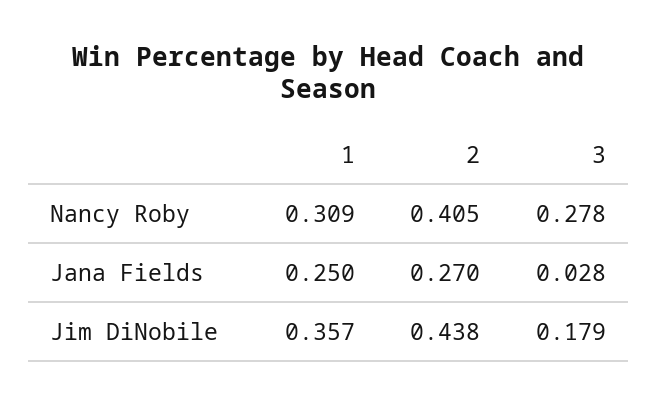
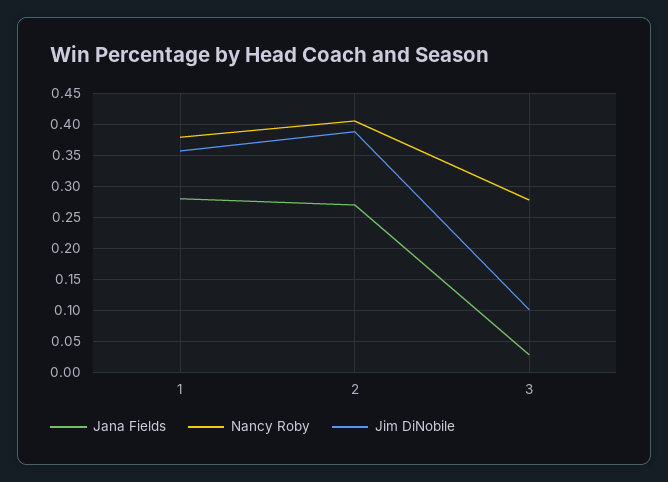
Nancy Roby, 1: 0.309 -> 0.38
Jana Fields, 1: 0.25 -> 0.28
Jim DiNobile, 2: 0.438 -> 0.39
Jim DiNobile, 3: 0.179 -> 0.1

